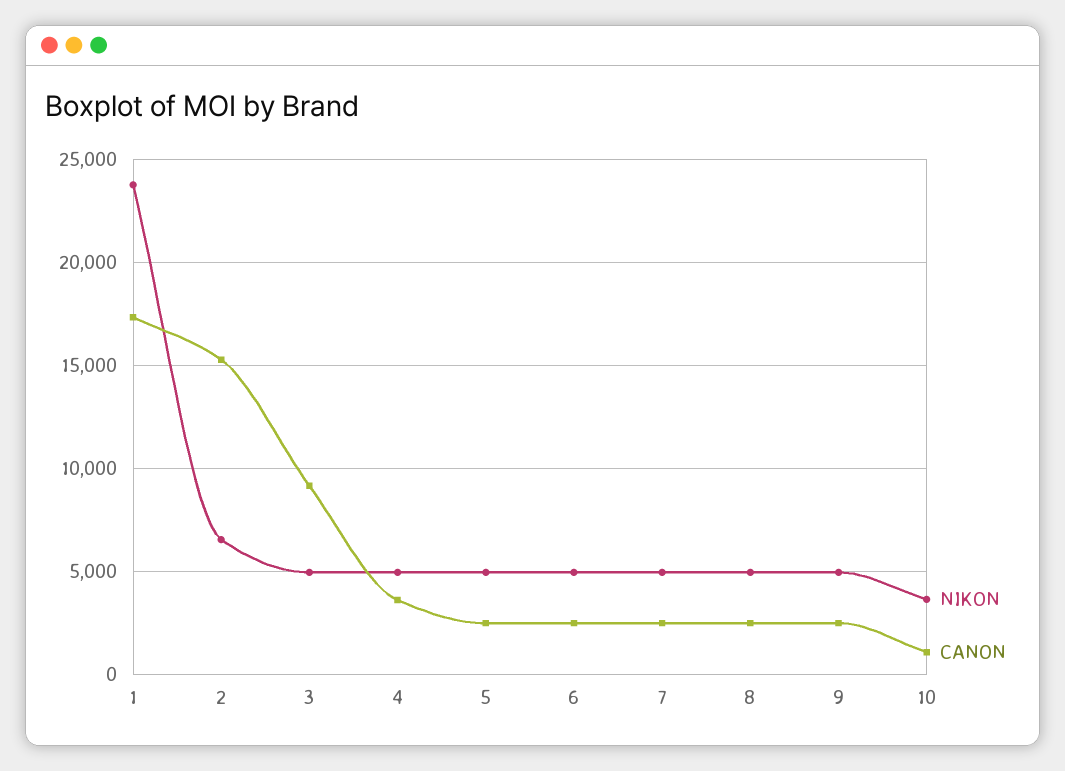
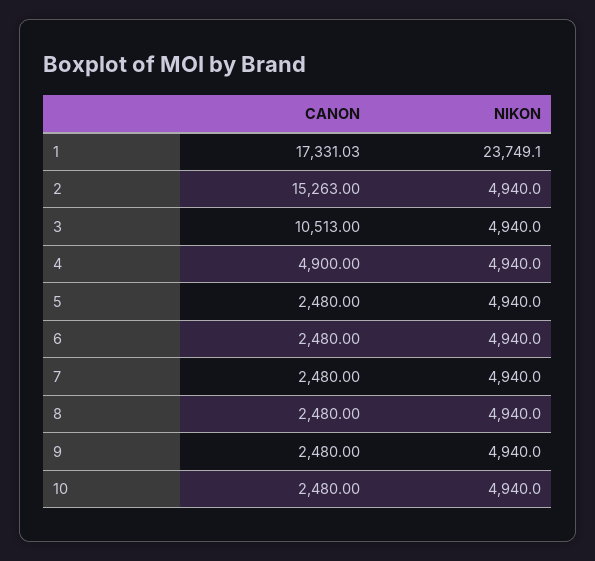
NIKON, 2: 6500 -> 4940
CANON, 3: 9000 -> 10513
CANON, 4: 3500 -> 4900
NIKON, 10: 3500 -> 4940
CANON, 10: 1000 -> 2480

